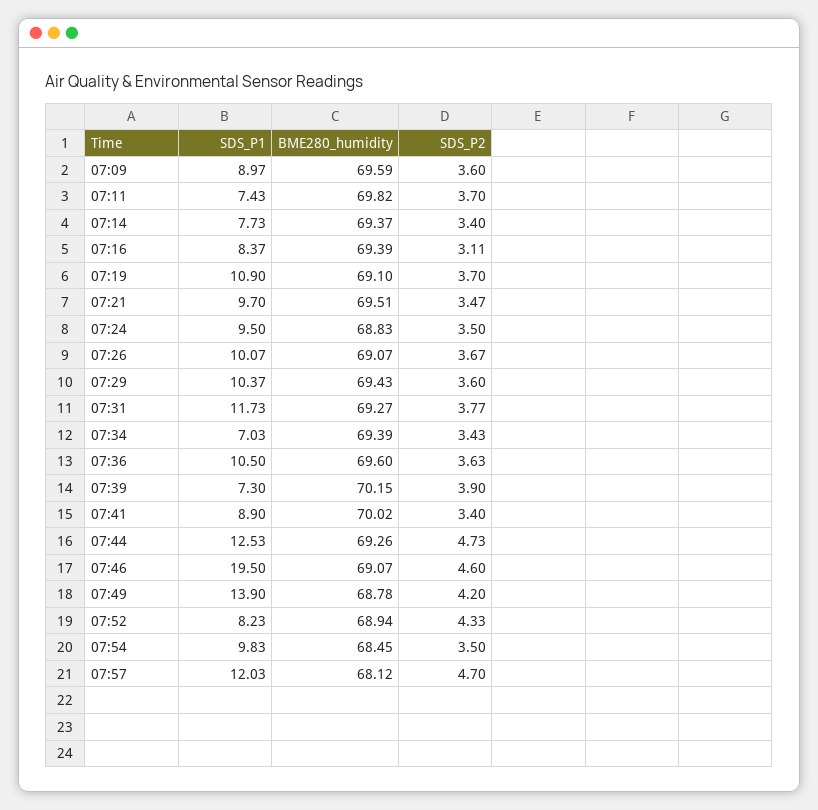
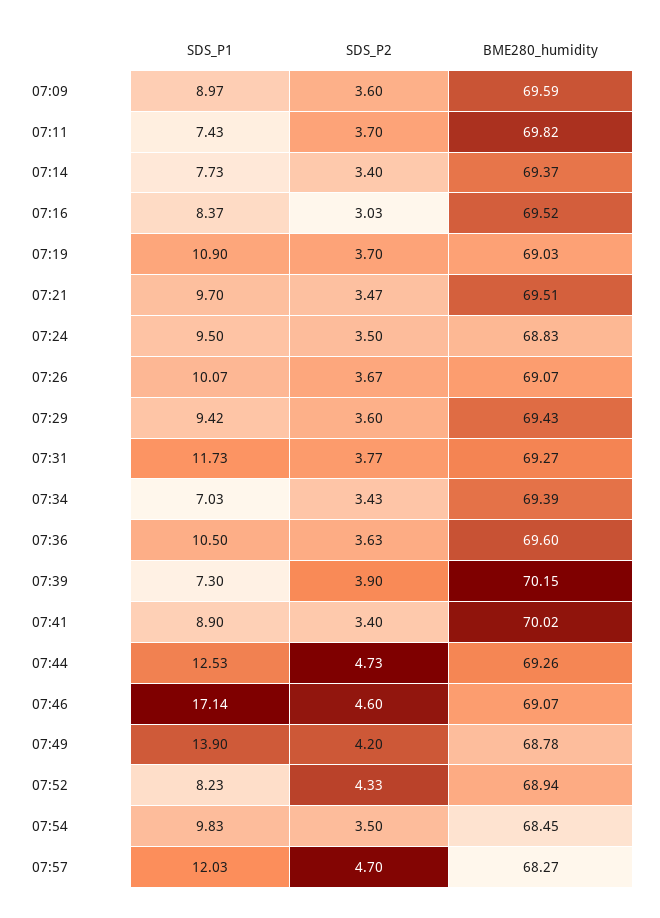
BME280_humidity, 07:16: 69.39 -> 69.52
SDS_P2, 07:16: 3.11 -> 3.03
BME280_humidity, 07:19: 69.1 -> 69.03
SDS_P1, 07:29: 10.37 -> 9.42
SDS_P1, 07:46: 19.5 -> 17.14
BME280_humidity, 07:57: 68.12 -> 68.27

